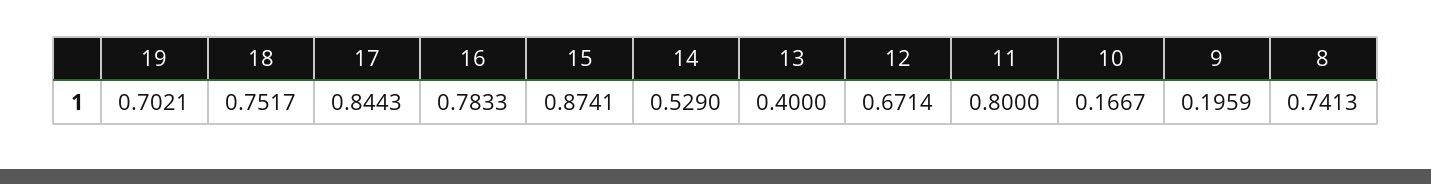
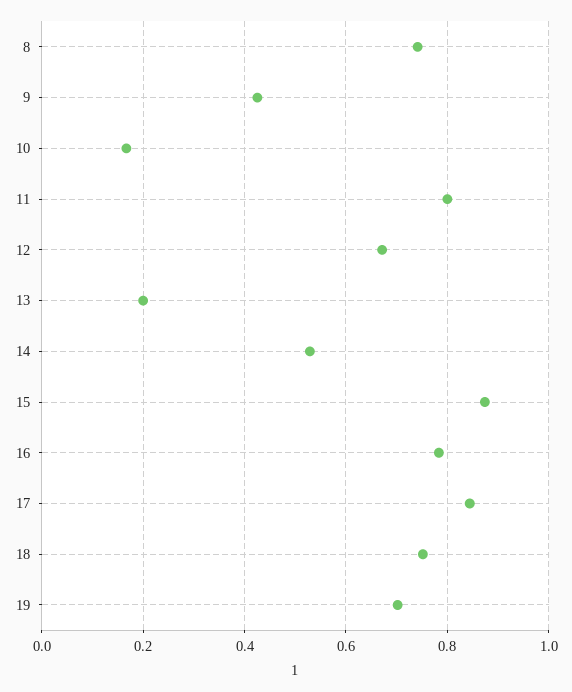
13: 0.4 -> 0.2
9: 0.1959 -> 0.42

